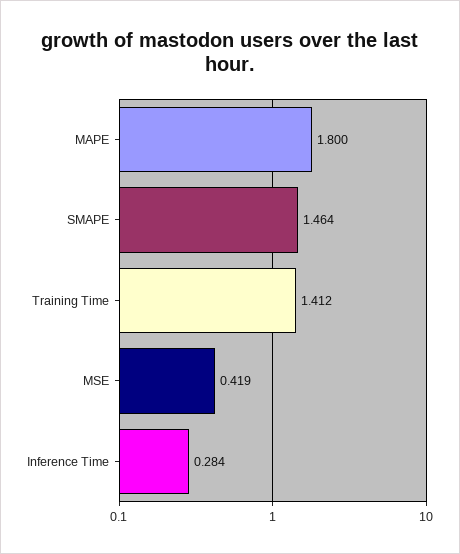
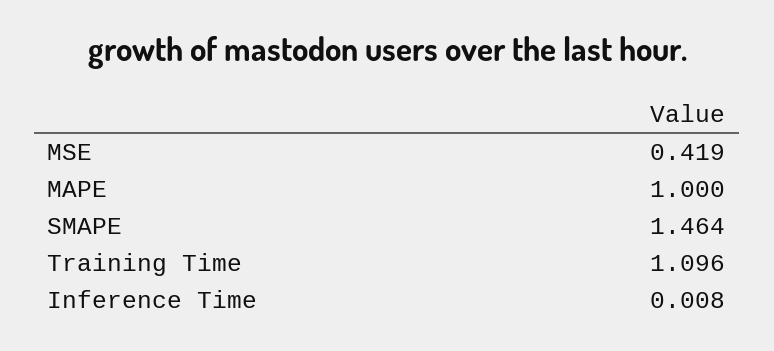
MAPE: 1.8 -> 1
Training Time: 1.412 -> 1.096
Inference Time: 0.284 -> 0.008

